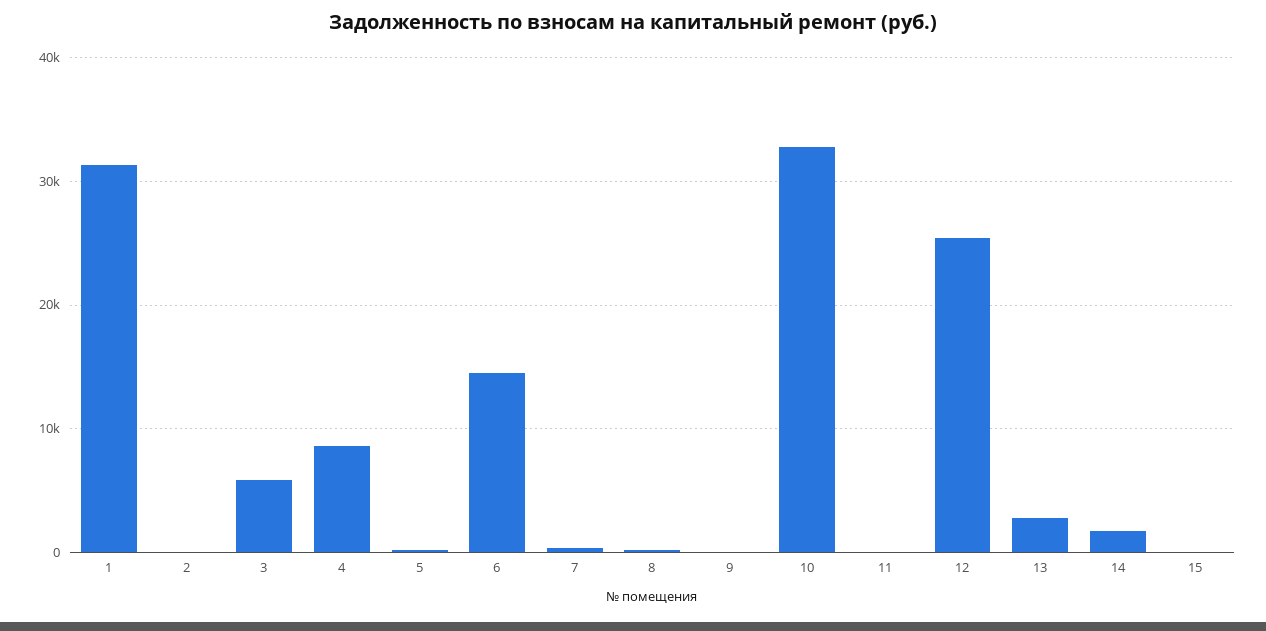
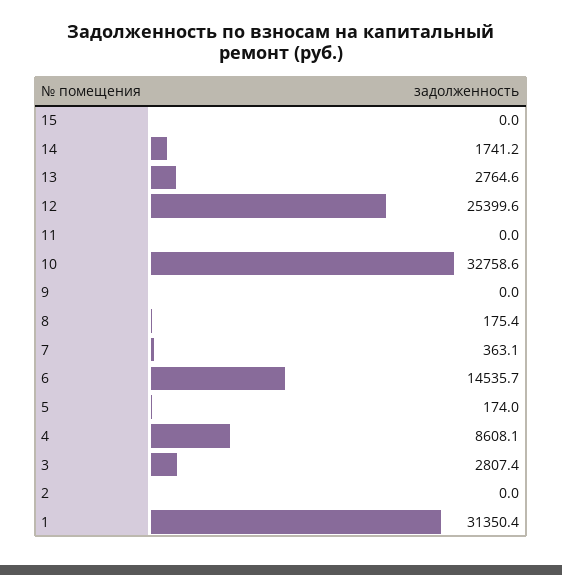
3: 6000 -> 2807.4

